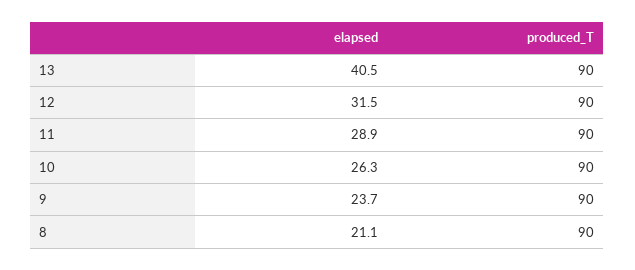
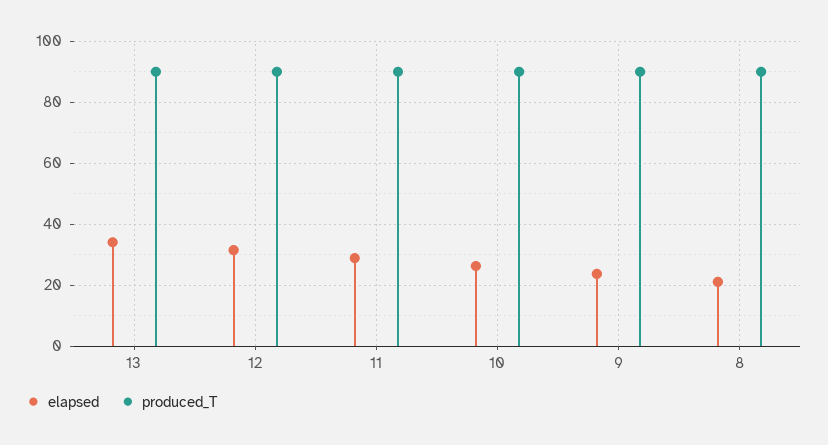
elapsed, 13: 40.5 -> 34

